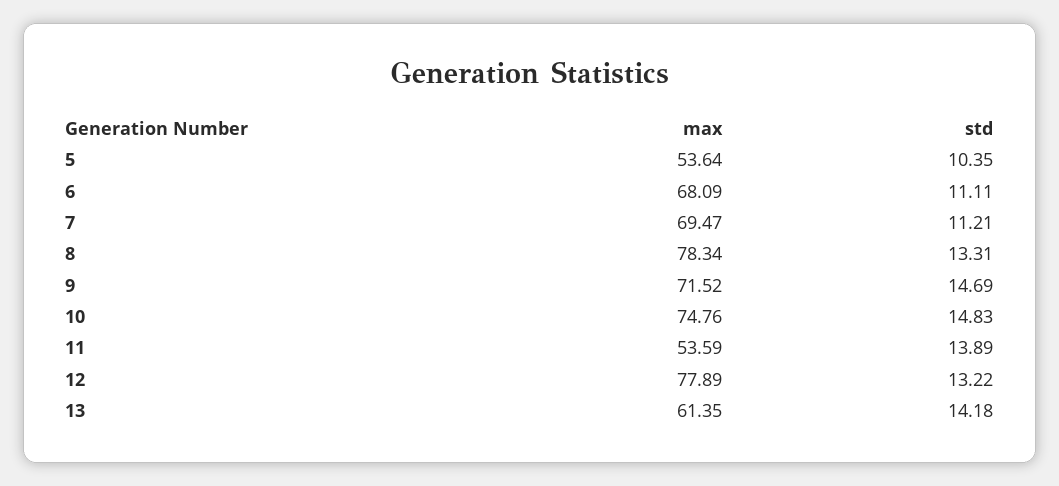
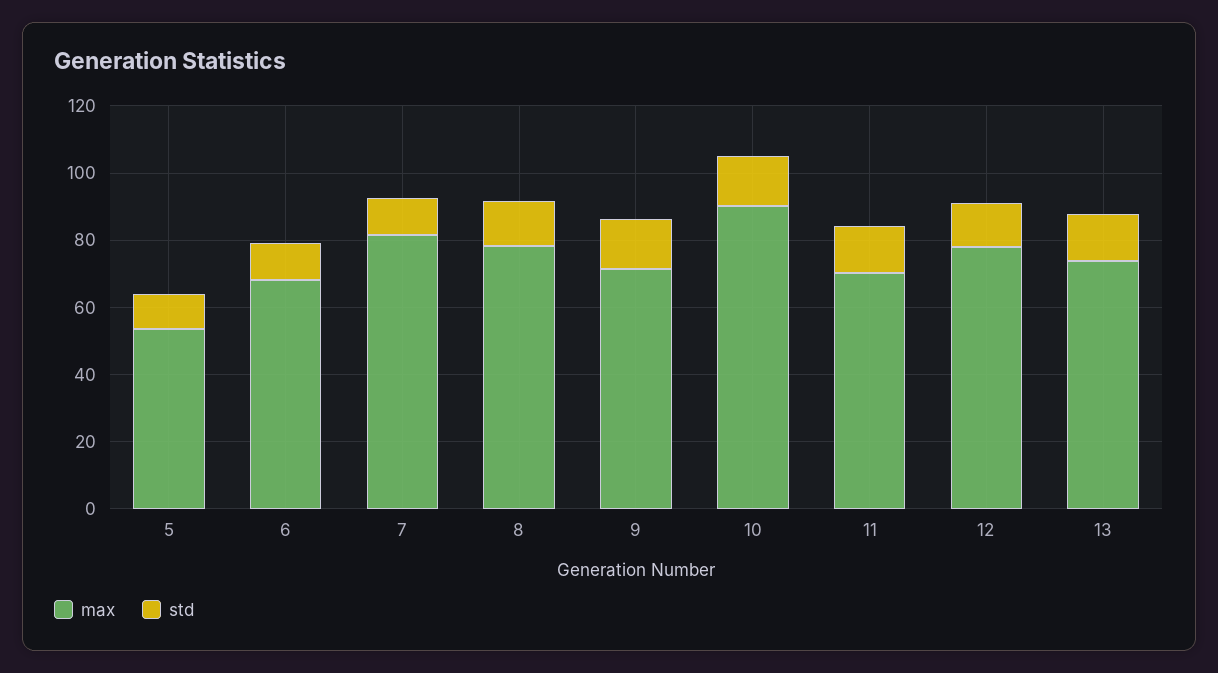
max, 7: 69.47 -> 80
max, 10: 74.76 -> 90
max, 11: 53.59 -> 70
max, 13: 61.35 -> 75

